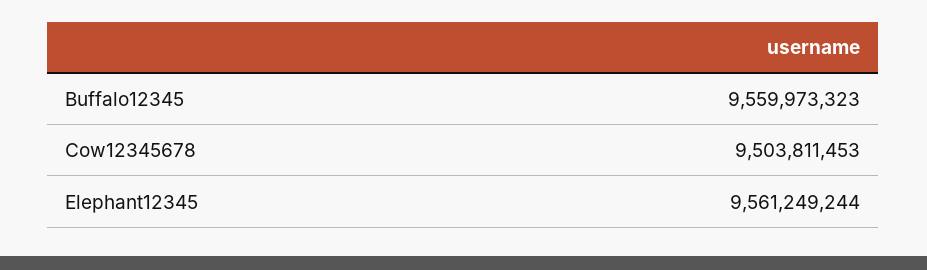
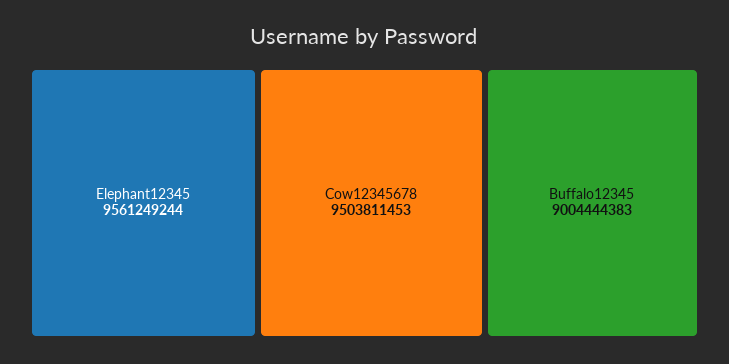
Buffalo12345: 9559973323 -> 9004444383

